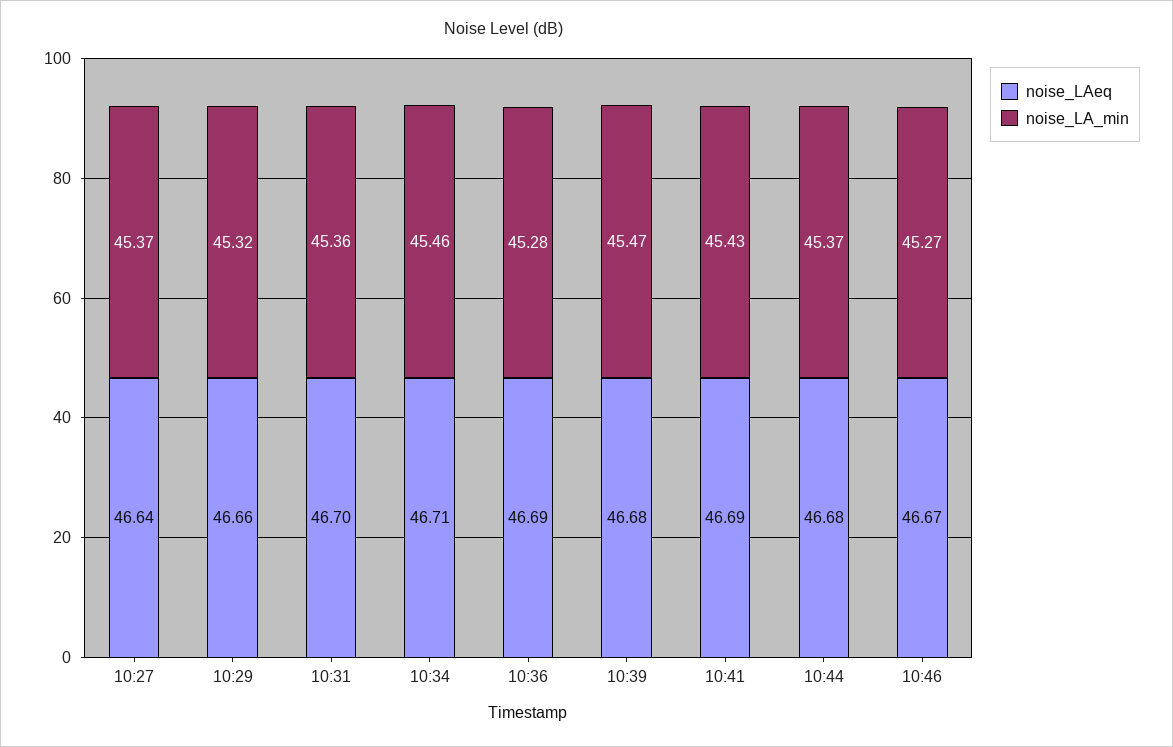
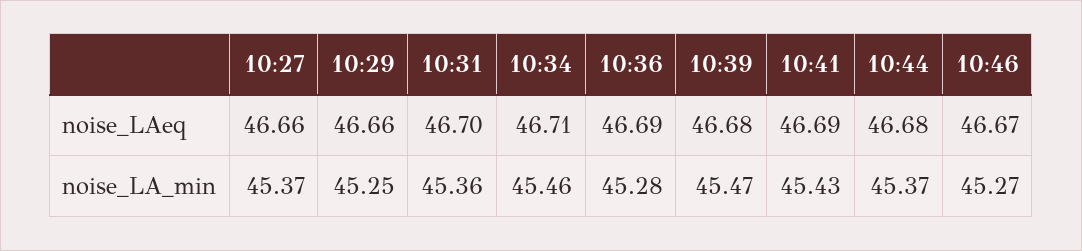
noise_LAeq, 10:27: 46.64 -> 46.66
noise_LA_min, 10:29: 45.32 -> 45.25

